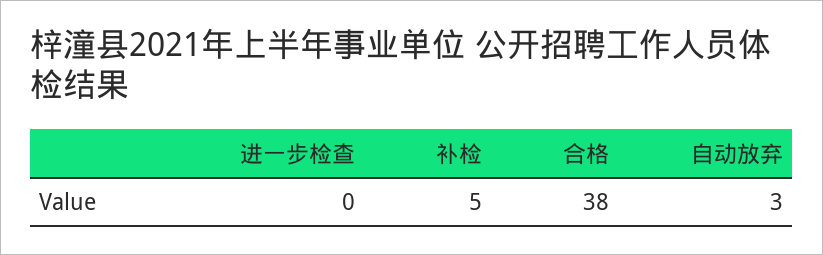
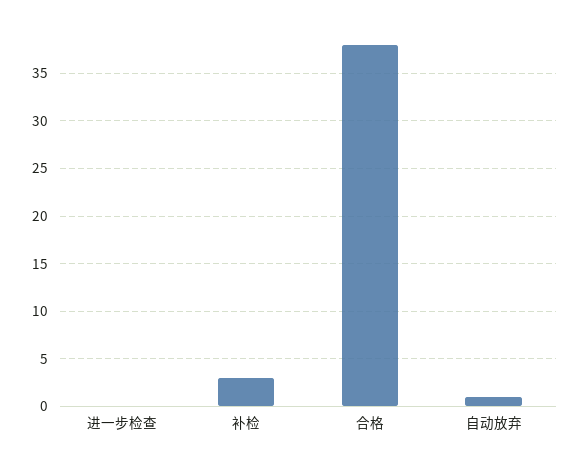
补检: 5 -> 3
自动放弃: 3 -> 1

